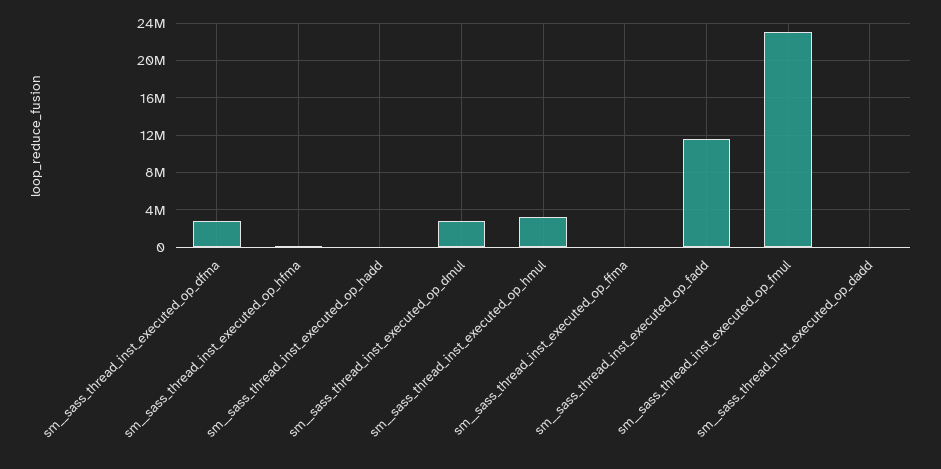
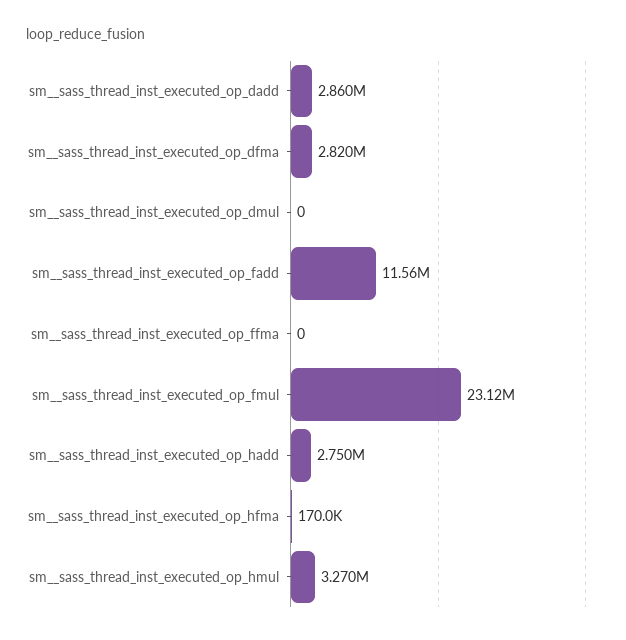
sm__sass_thread_inst_executed_op_hadd: 0 -> 2750000
sm__sass_thread_inst_executed_op_dmul: 3000000 -> 0
sm__sass_thread_inst_executed_op_dadd: 0 -> 2860000

